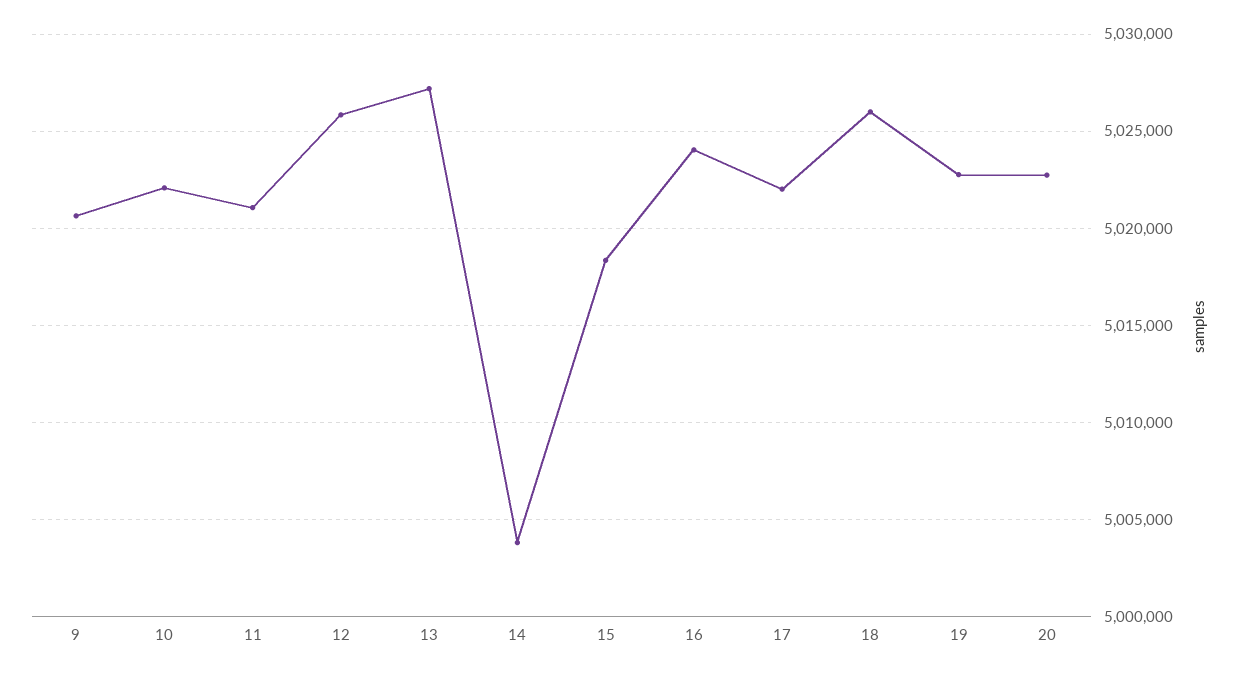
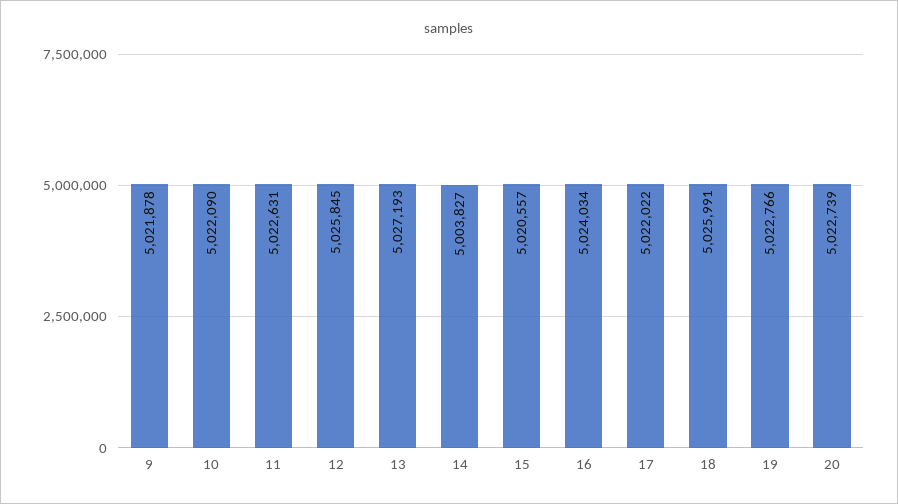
9: 5020500 -> 5021878
11: 5021000 -> 5022631
15: 5018500 -> 5020557

